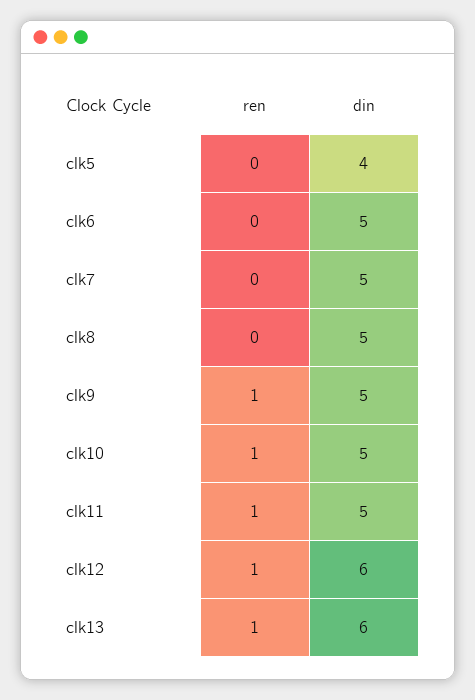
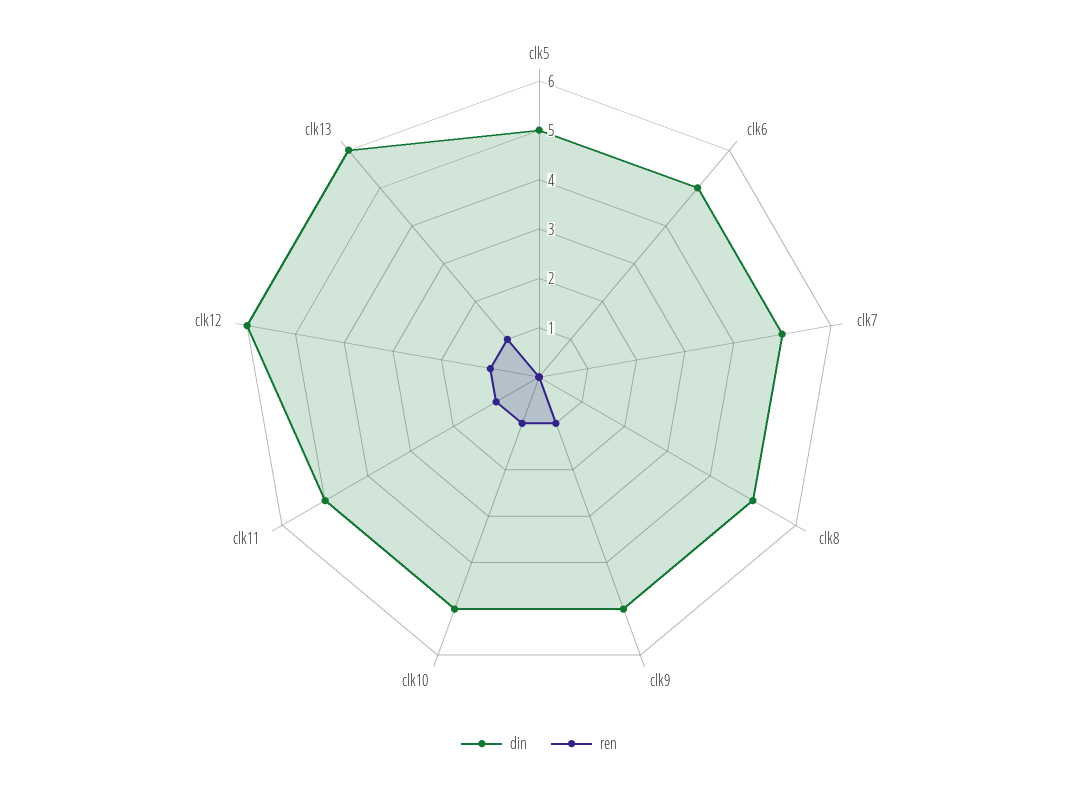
din, clk5: 4 -> 5

